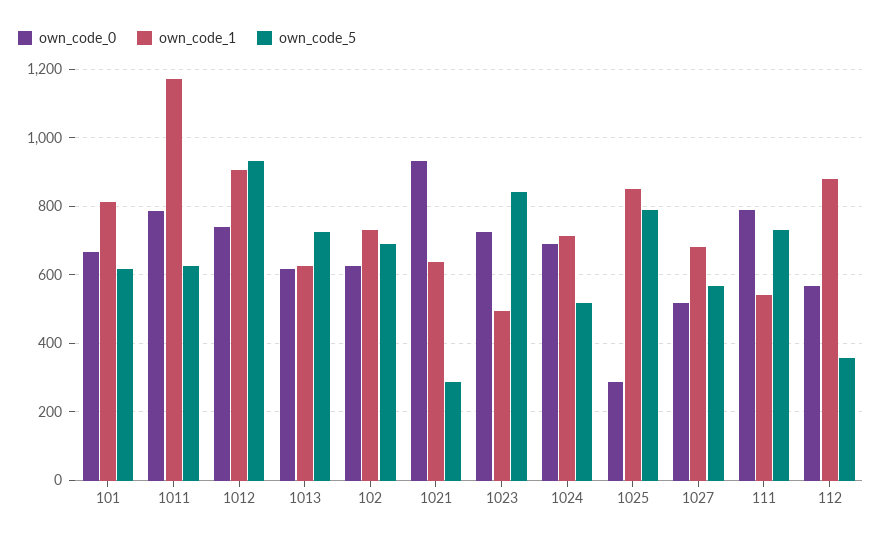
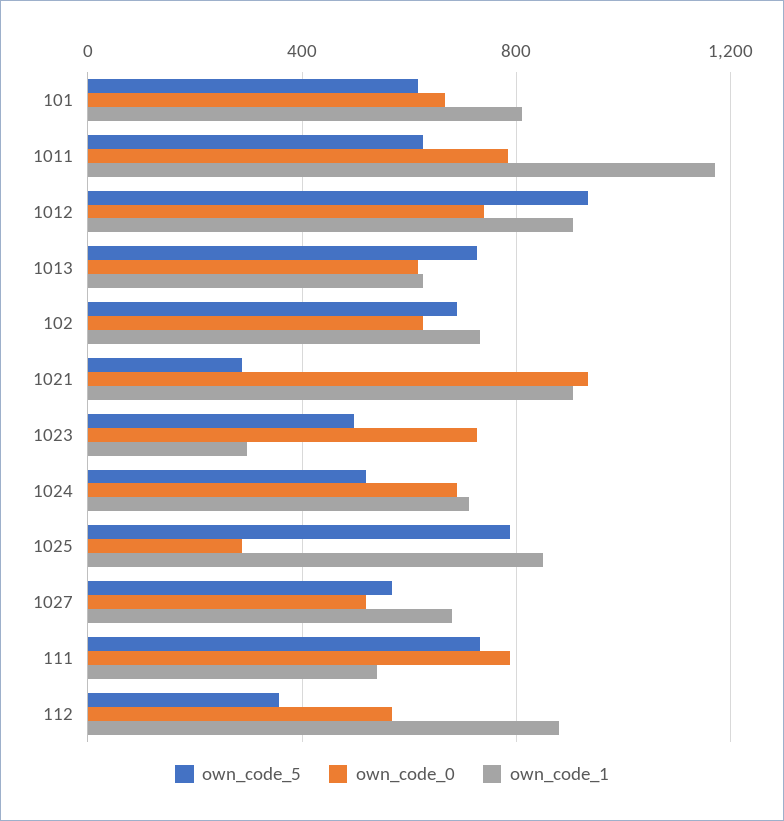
own_code_1, 1021: 640 -> 900
own_code_1, 1023: 500 -> 300
own_code_5, 1023: 840 -> 500

